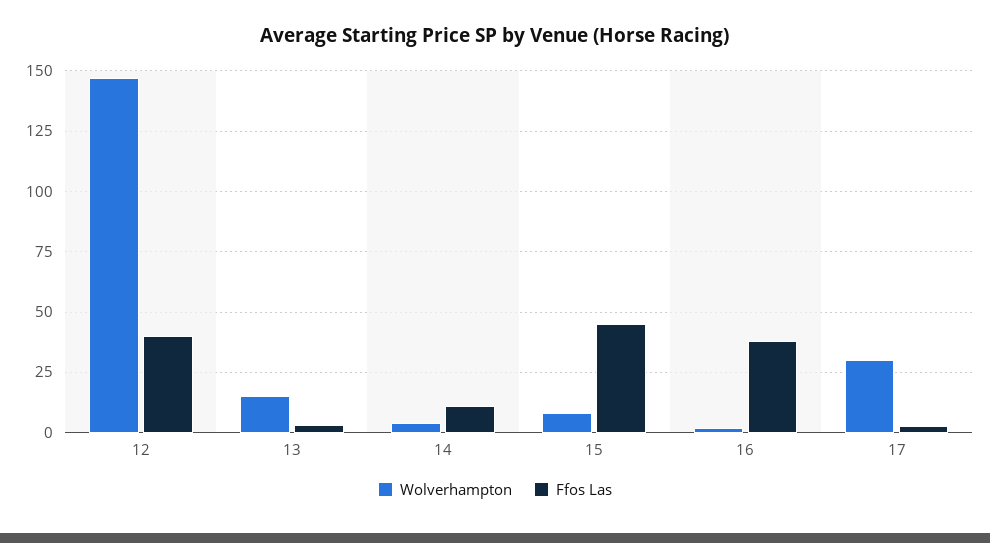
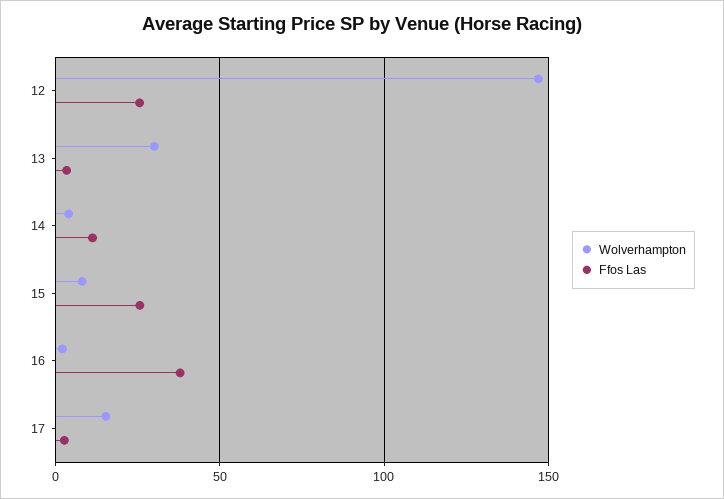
Ffos Las, 12: 40 -> 25
Wolverhampton, 13: 15 -> 30
Ffos Las, 15: 45 -> 25
Wolverhampton, 17: 30 -> 15

